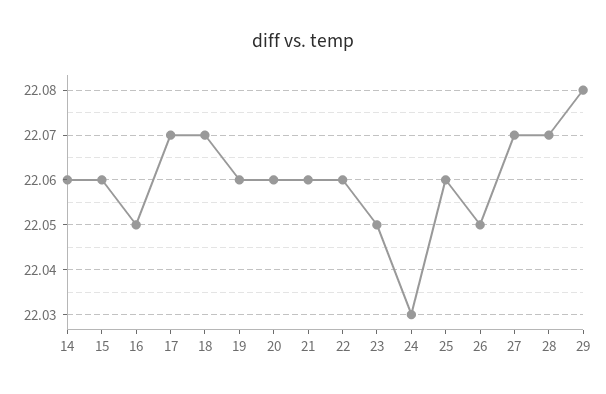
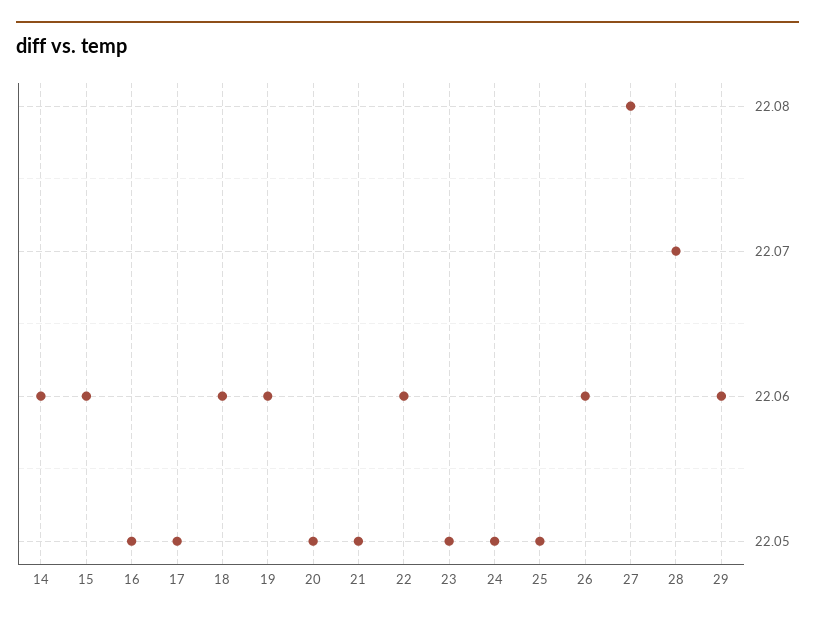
17: 22.07 -> 22.05
18: 22.07 -> 22.06
20: 22.06 -> 22.05
21: 22.06 -> 22.05
24: 22.03 -> 22.05
25: 22.06 -> 22.05
26: 22.05 -> 22.06
27: 22.07 -> 22.08
29: 22.08 -> 22.06

